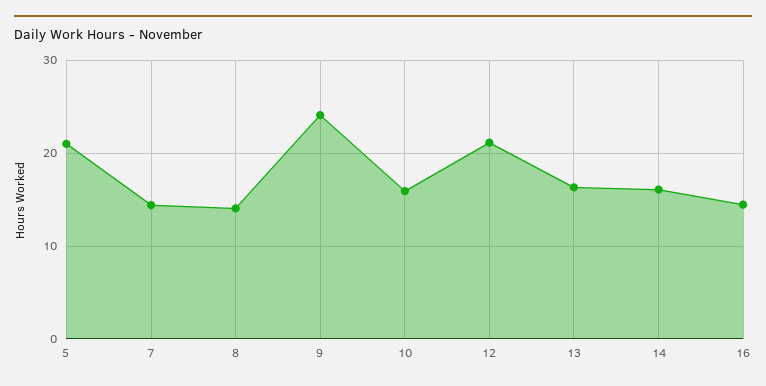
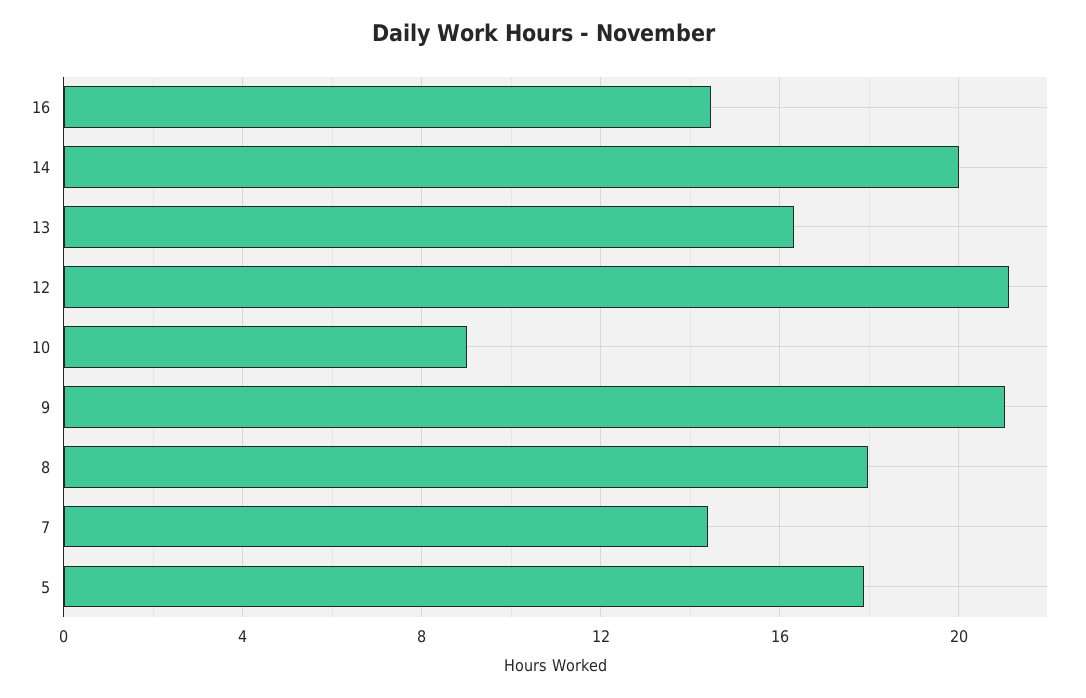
5: 21 -> 18
8: 14 -> 18
9: 24 -> 21
10: 16 -> 9
14: 16 -> 20

